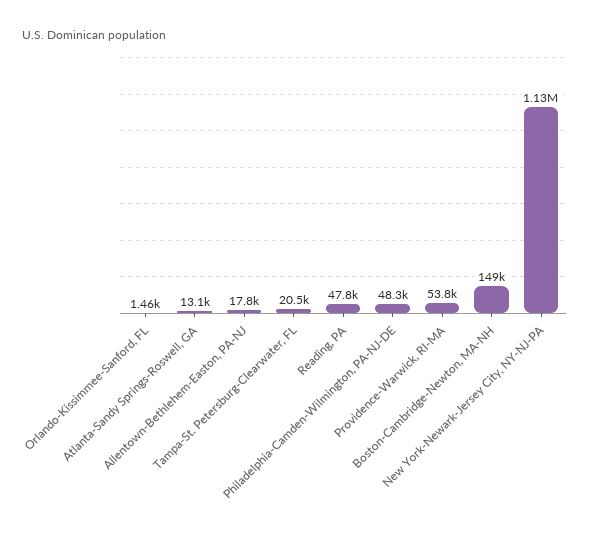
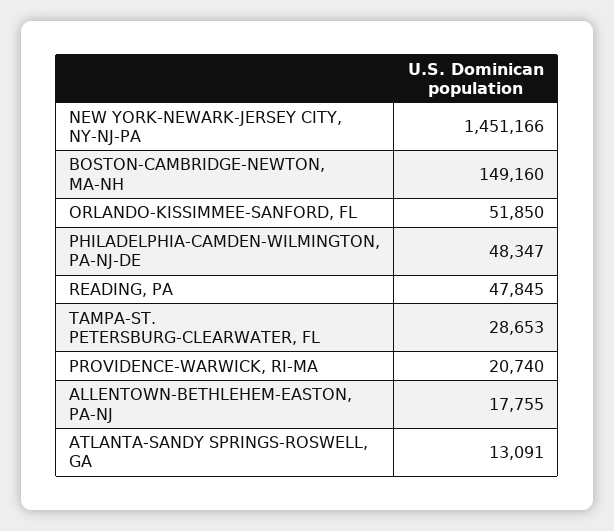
Orlando-Kissimmee-Sanford, FL: 1460 -> 51850
Tampa-St. Petersburg-Clearwater, FL: 20500 -> 28653
Providence-Warwick, RI-MA: 53800 -> 20740
New York-Newark-Jersey City, NY-NJ-PA: 1130000 -> 1451166

